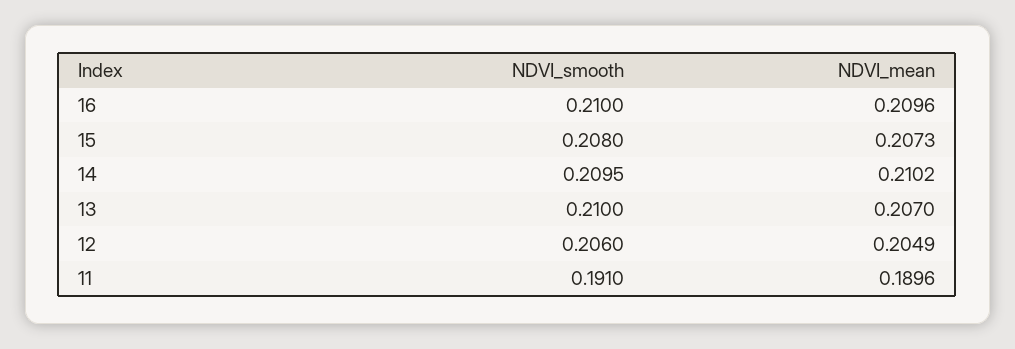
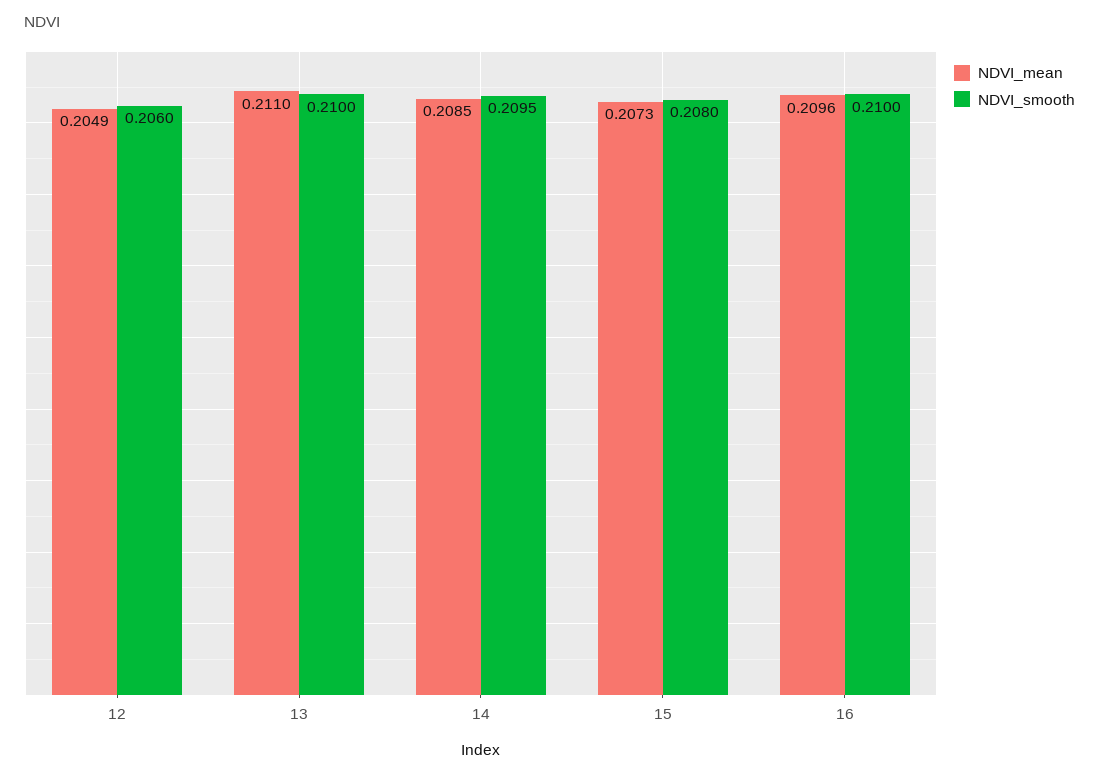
NDVI_mean, 14: 0.2102 -> 0.2085
NDVI_mean, 13: 0.207 -> 0.211
NDVI_smooth, 11: 0.191 -> none
NDVI_mean, 11: 0.1896 -> none

